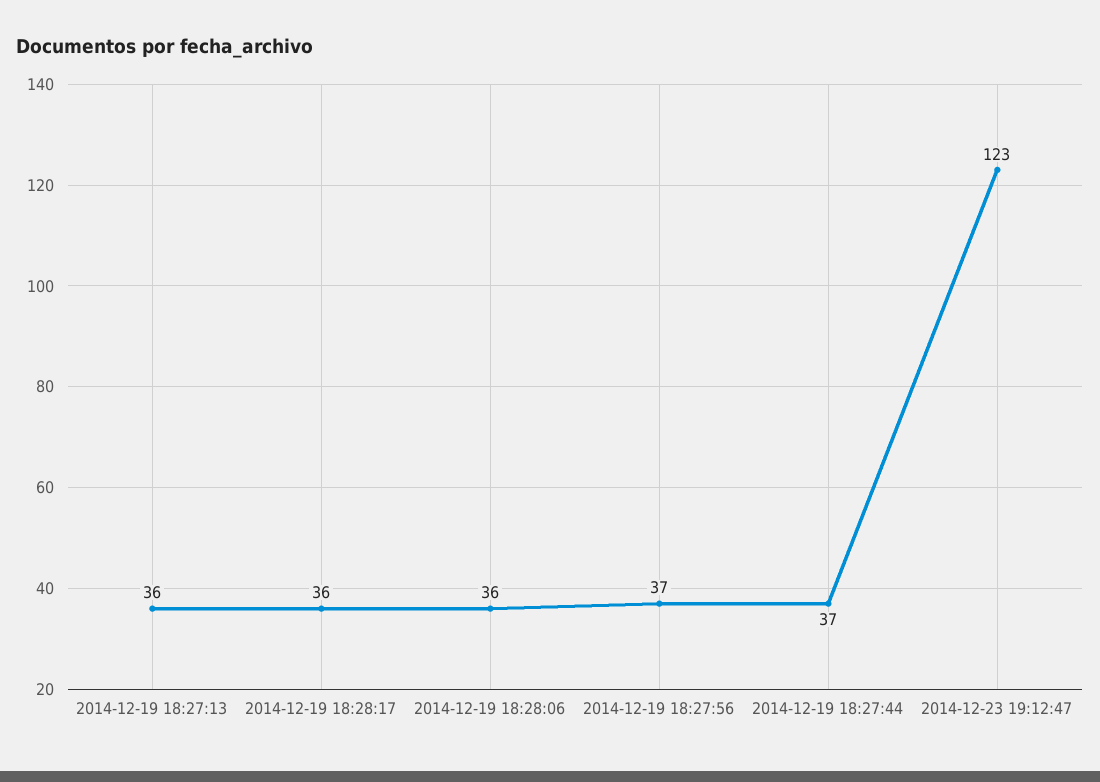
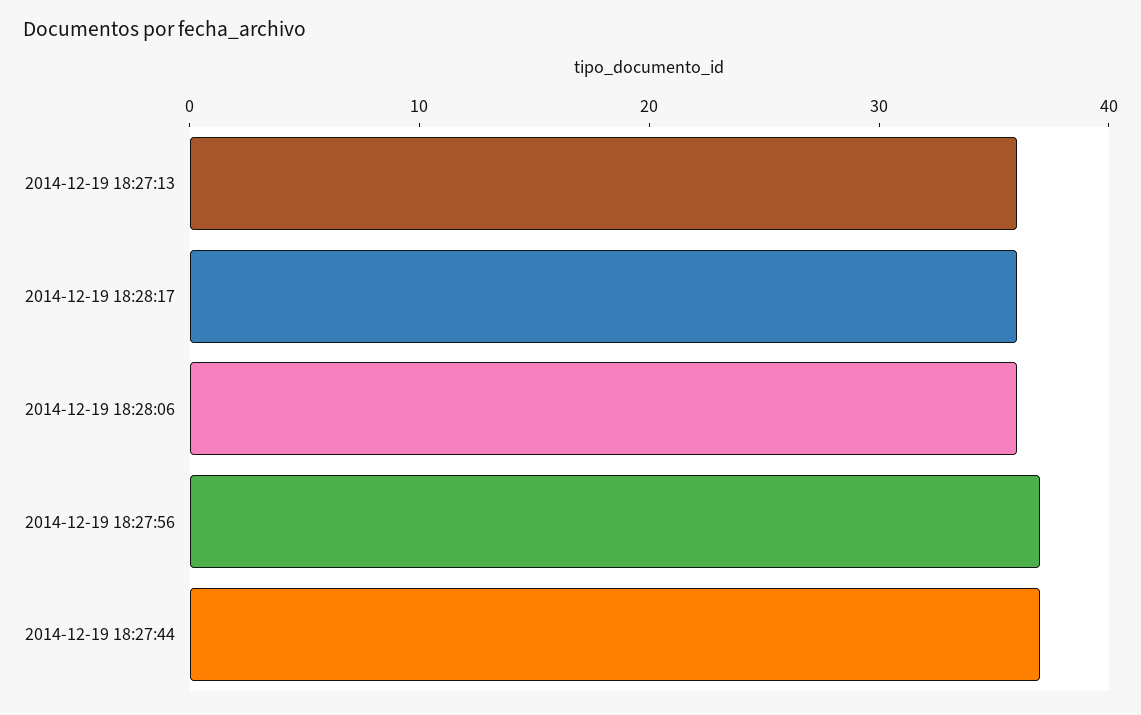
2014-12-23 19:12:47: 123 -> none

